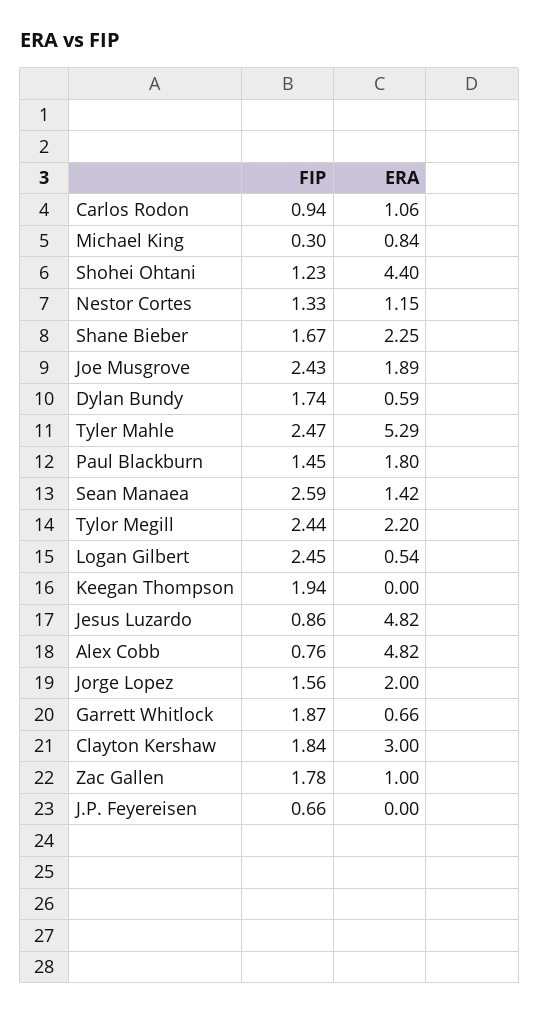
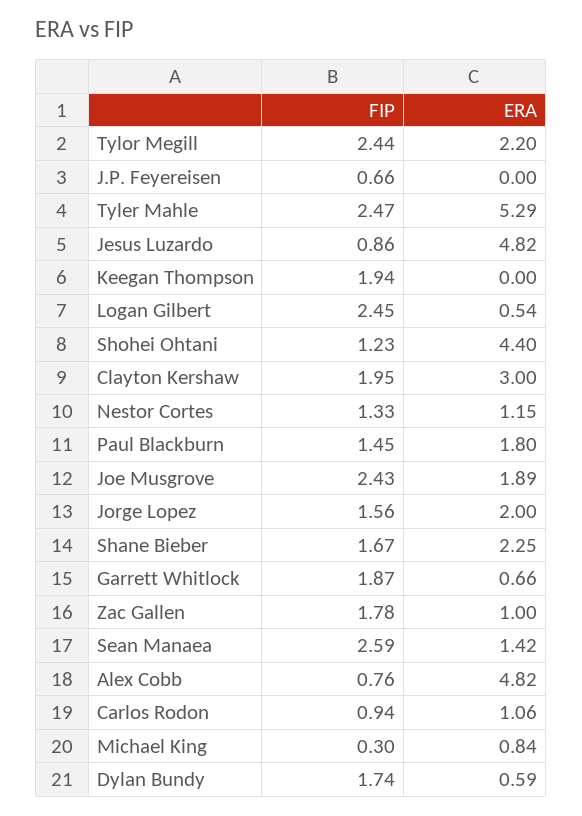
FIP, Clayton Kershaw: 1.84 -> 1.95

